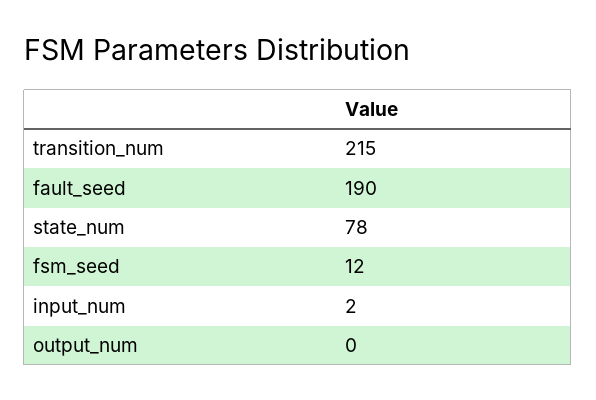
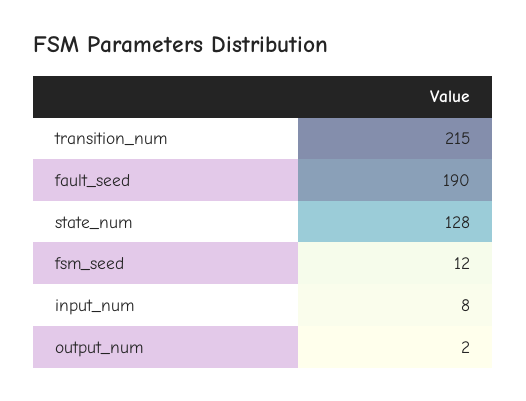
state_num: 78 -> 128
input_num: 2 -> 8
output_num: 0 -> 2

